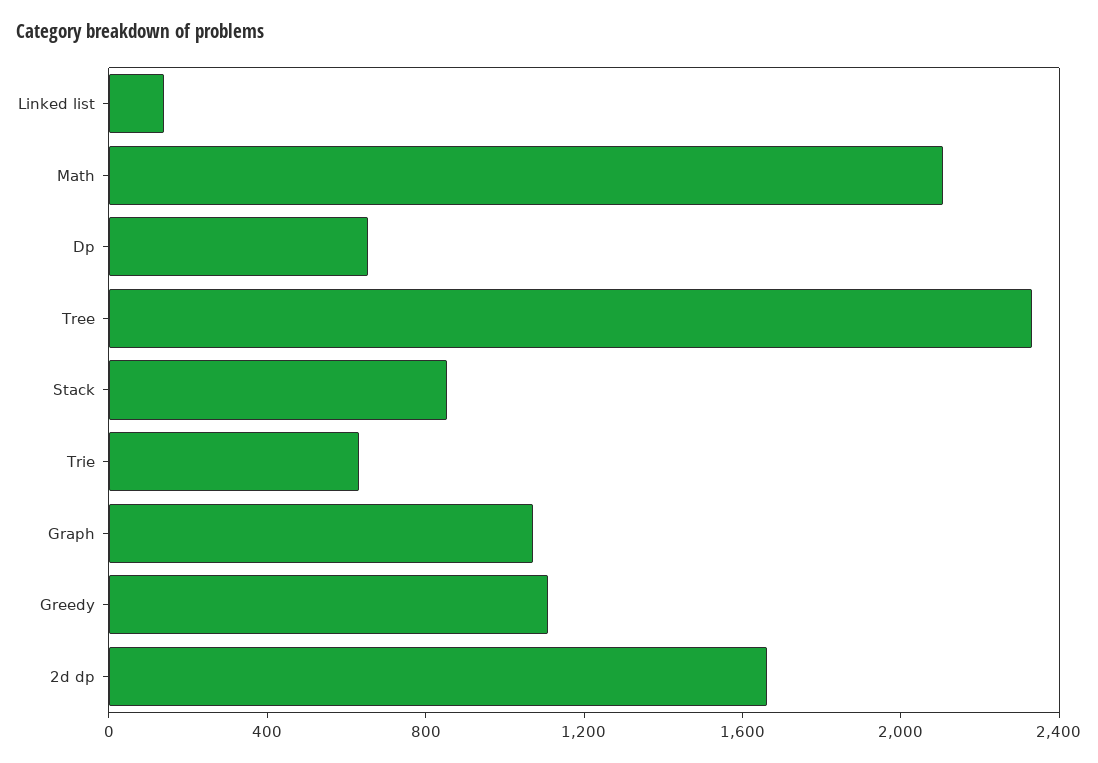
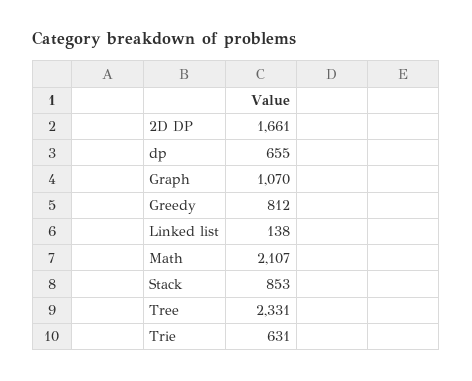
Greedy: 1100 -> 812

